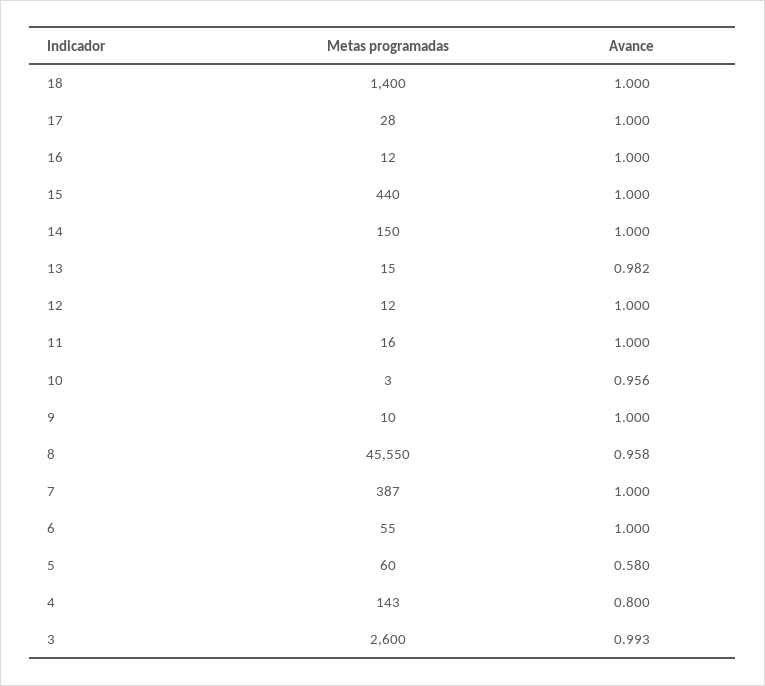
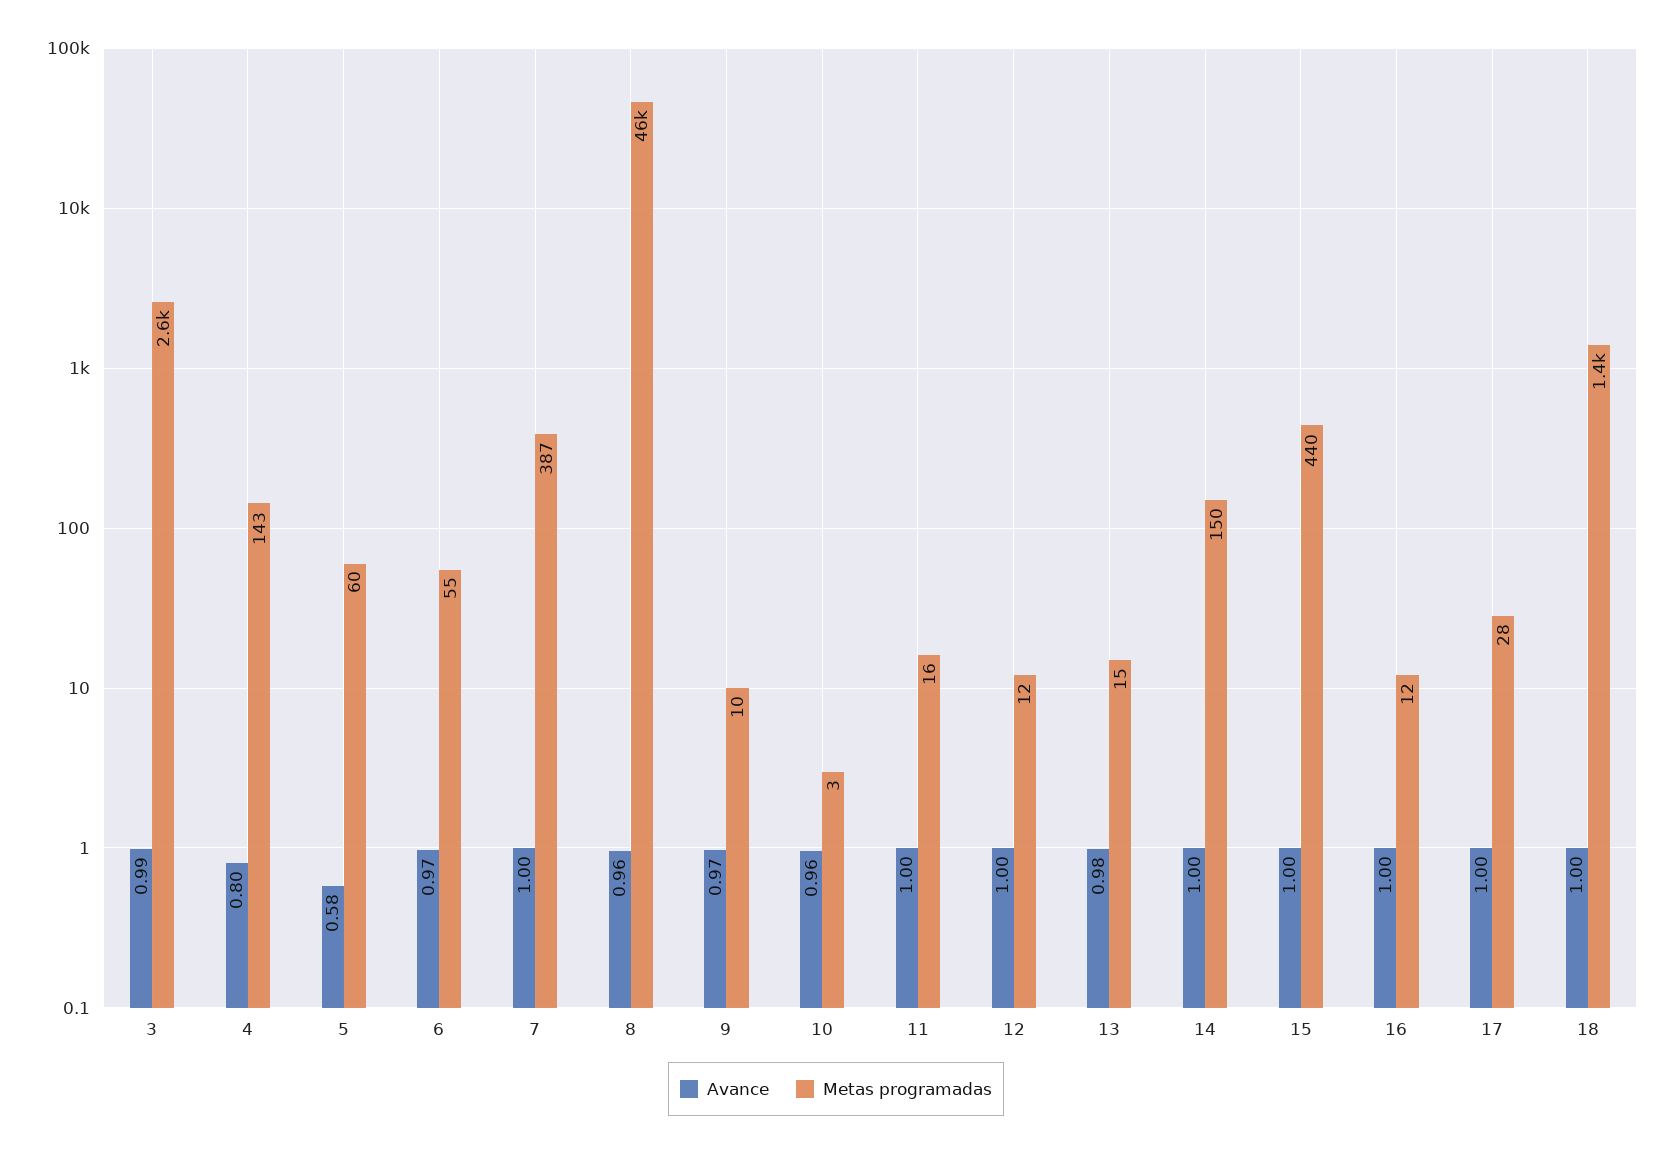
Avance, 9: 1 -> 0.97
Avance, 6: 1 -> 0.97

